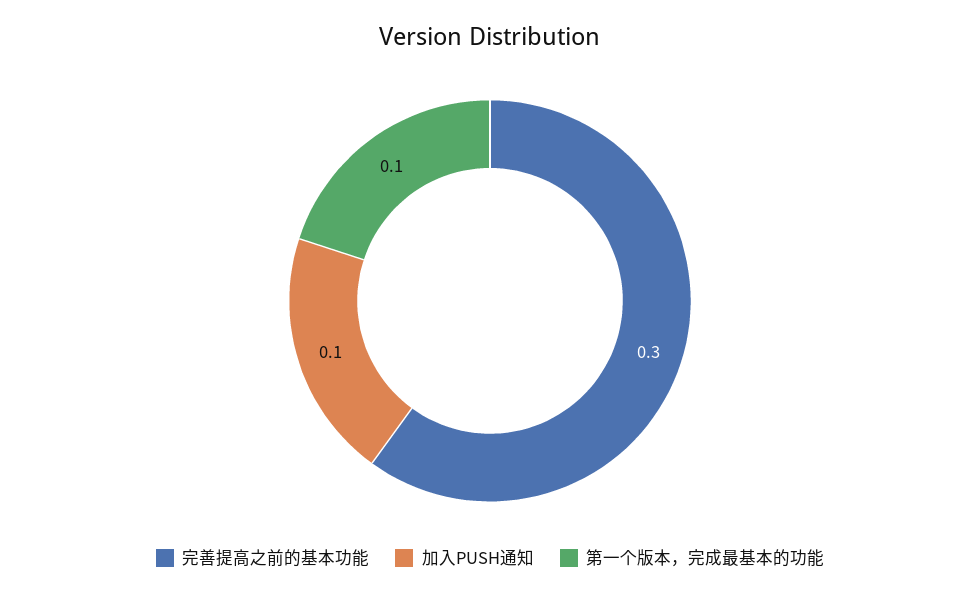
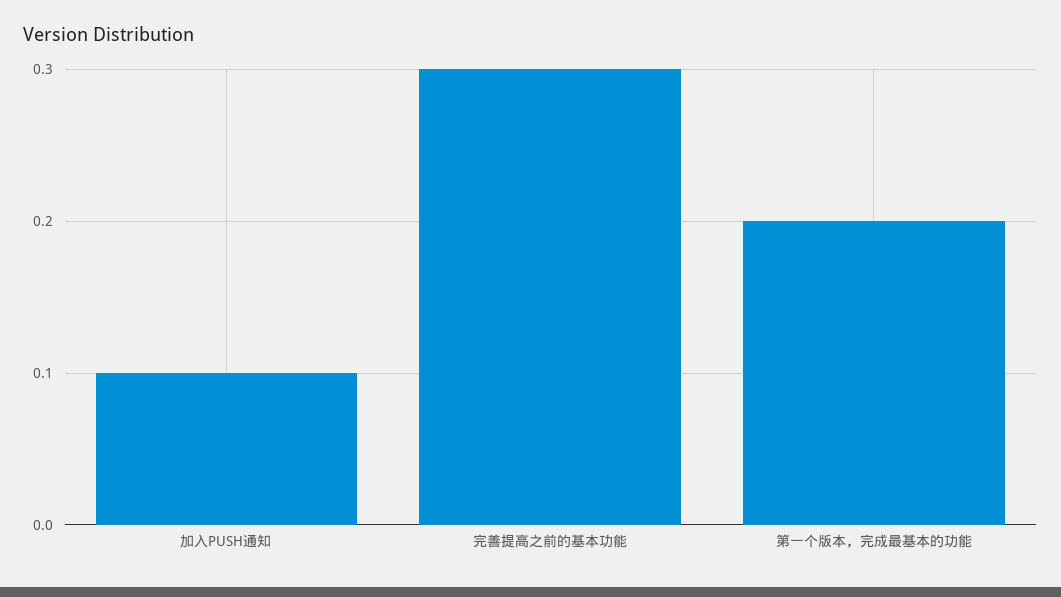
第一个版本，完成最基本的功能: 0.1 -> 0.2

